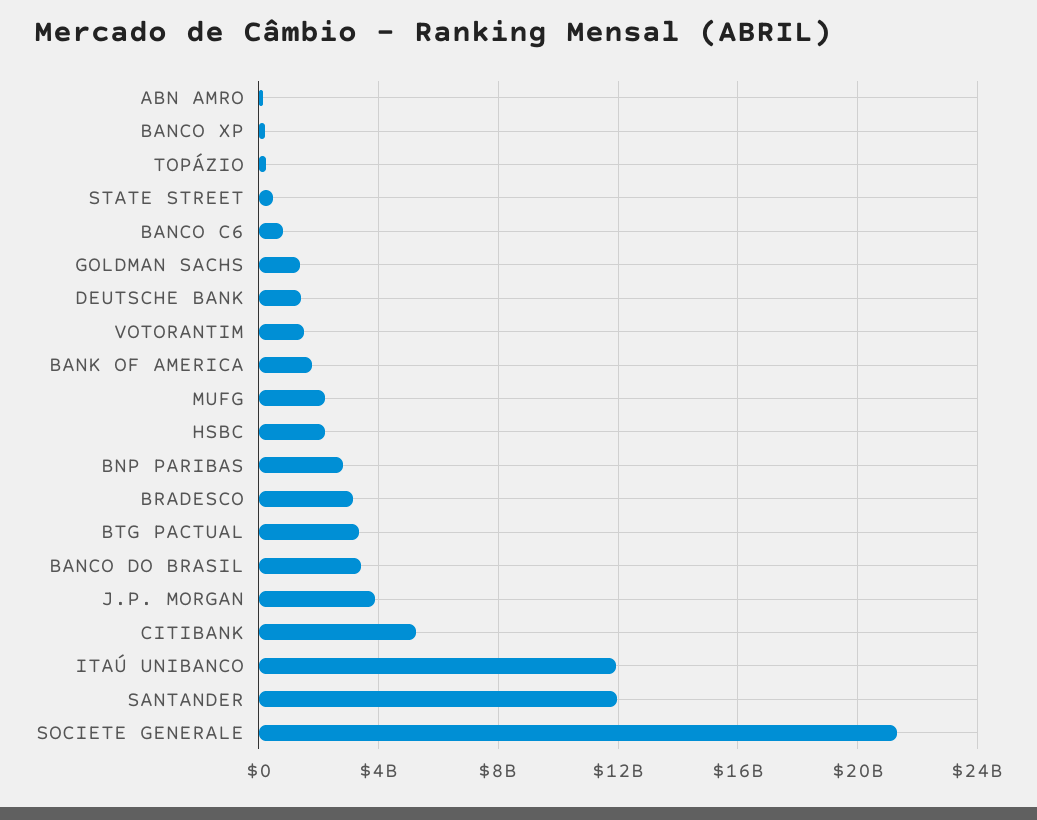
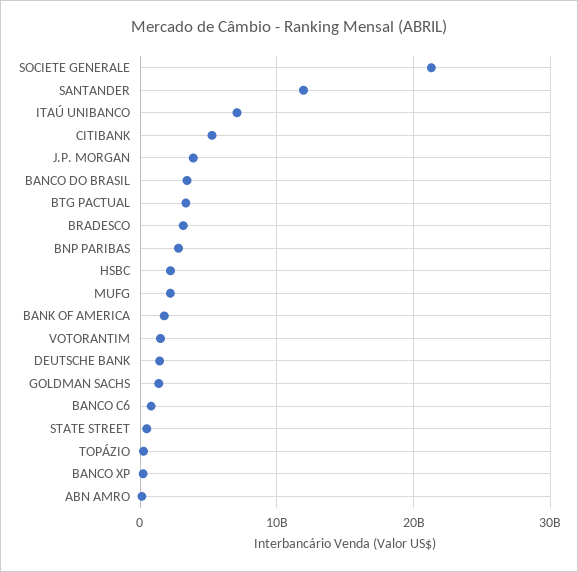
ITAÚ UNIBANCO: 12000000000 -> 7000000000

